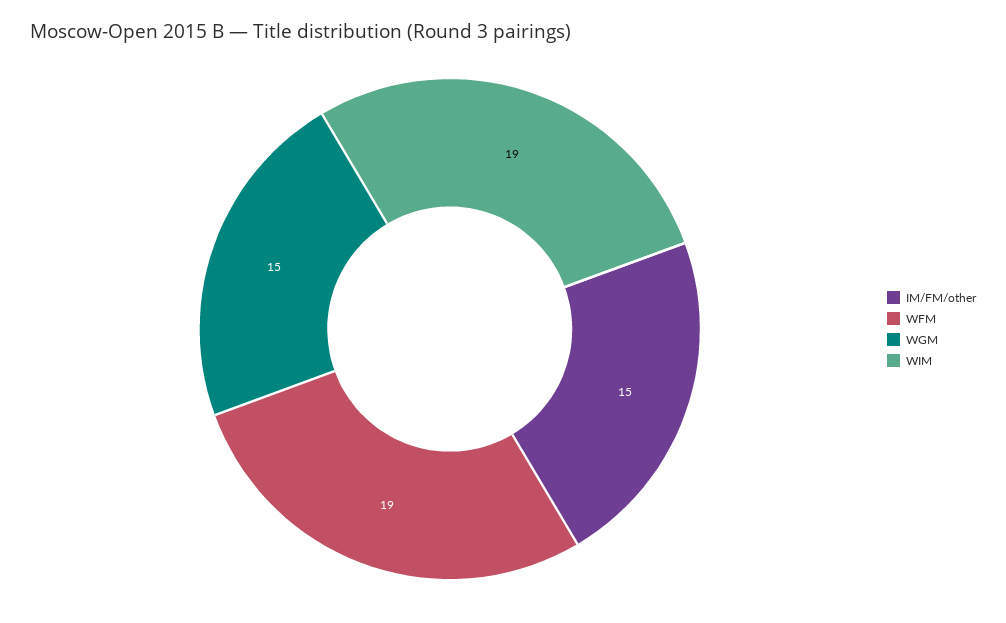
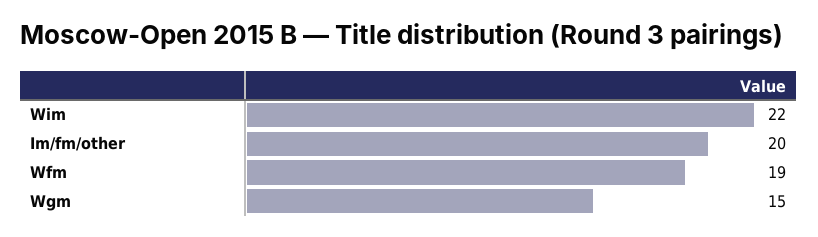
IM/FM/other: 15 -> 20
WIM: 19 -> 22

